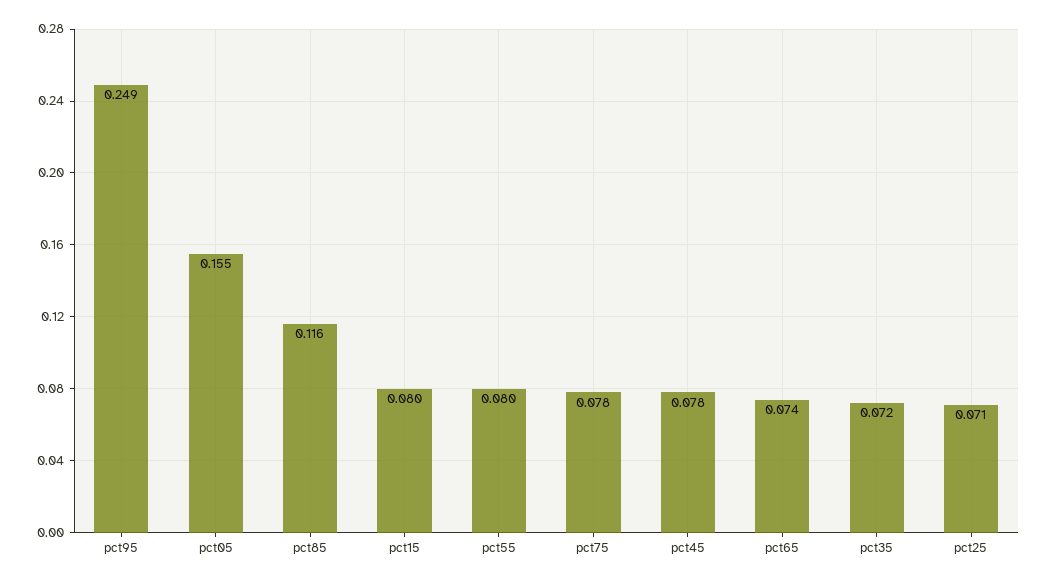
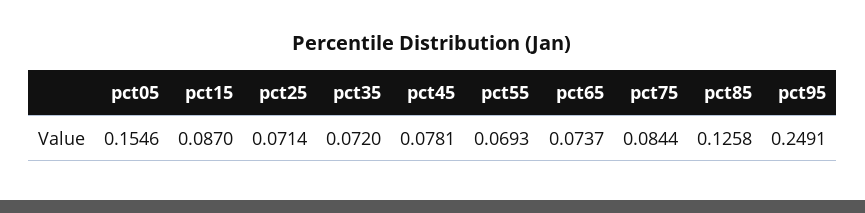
pct85: 0.116 -> 0.1258
pct15: 0.08 -> 0.087
pct55: 0.08 -> 0.0693
pct75: 0.078 -> 0.0844

